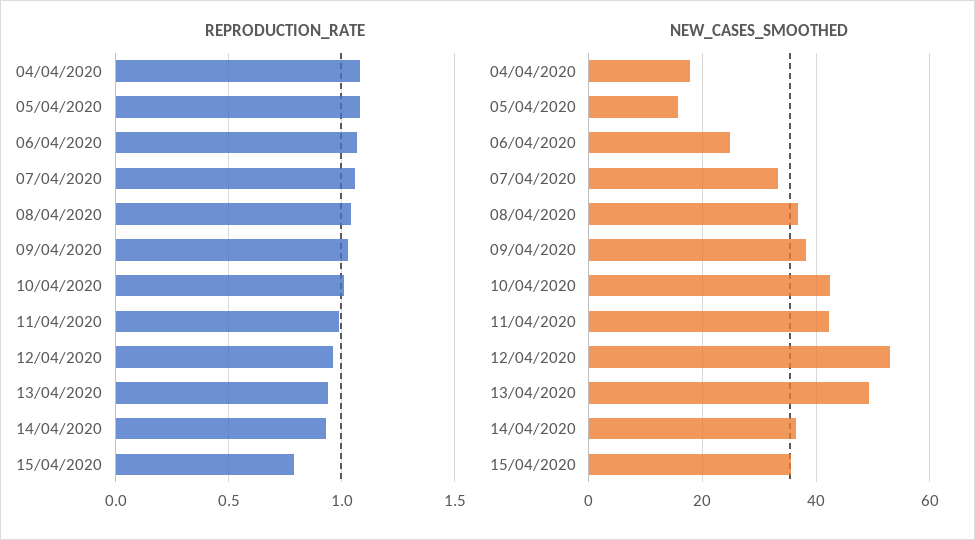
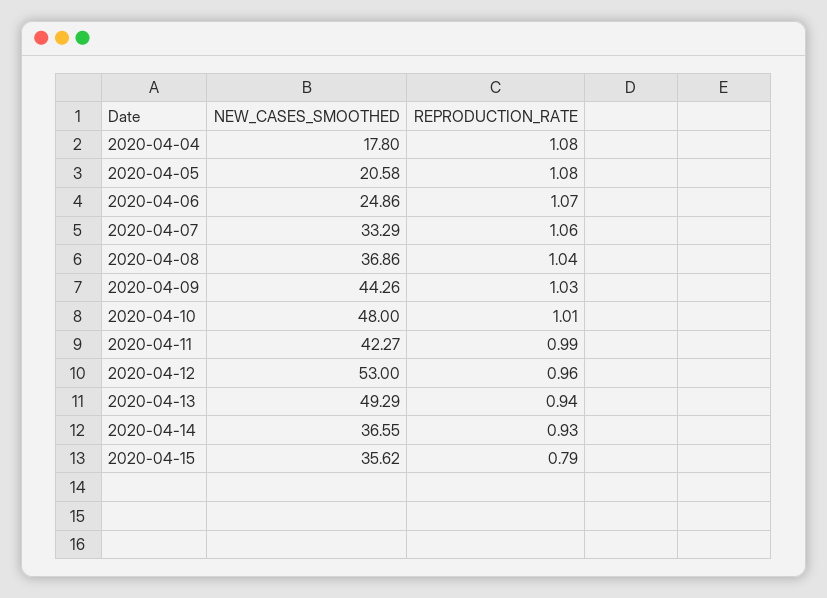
NEW_CASES_SMOOTHED, 05/04/2020: 16 -> 20.58
NEW_CASES_SMOOTHED, 09/04/2020: 38 -> 44.26
NEW_CASES_SMOOTHED, 10/04/2020: 42 -> 48

